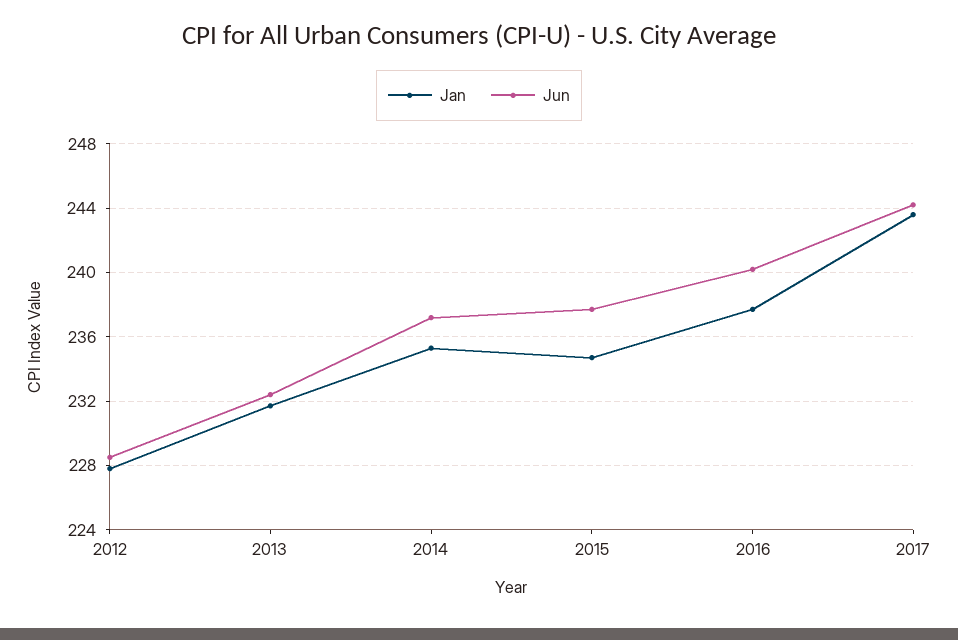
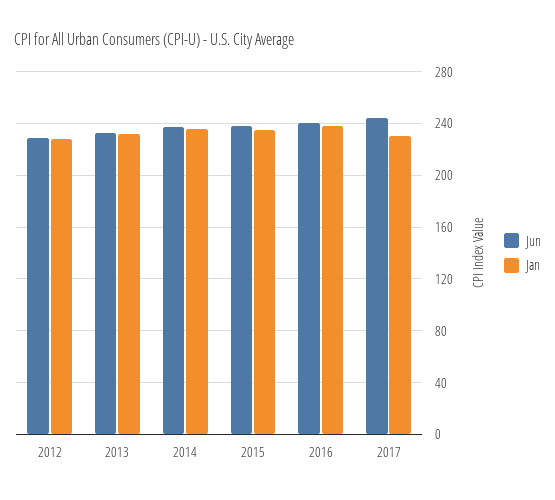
Jan, 2017: 243.5 -> 230

